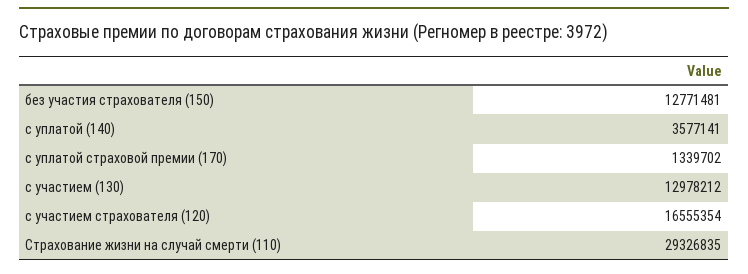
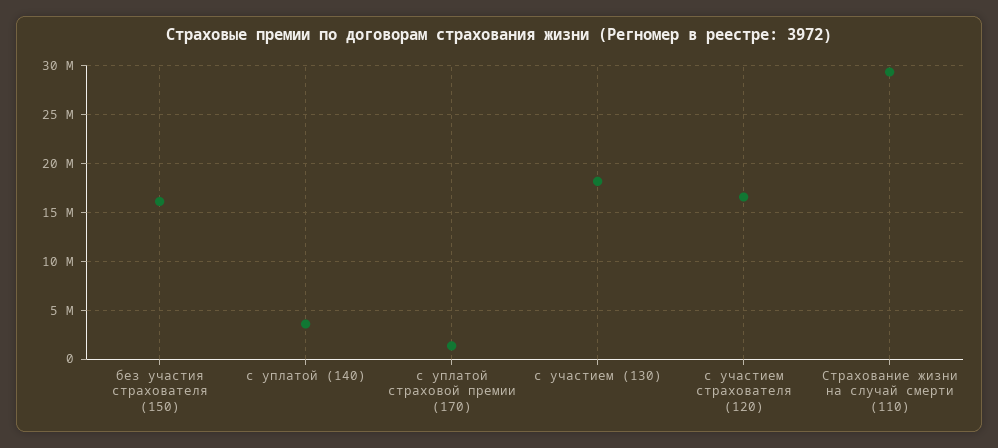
без участия страхователя (150): 12771481 -> 16000000
с участием (130): 12978212 -> 18000000

